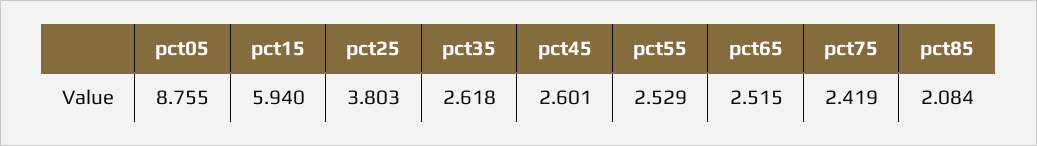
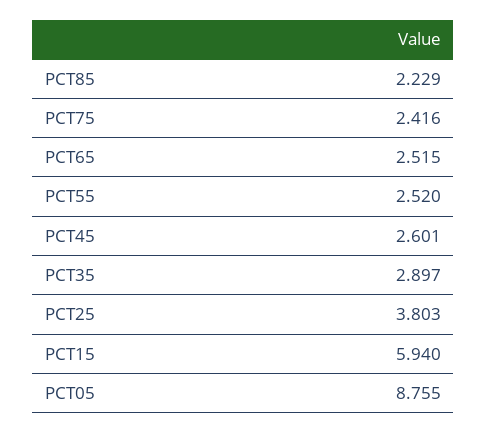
pct35: 2.618 -> 2.897
pct55: 2.529 -> 2.52
pct75: 2.419 -> 2.416
pct85: 2.084 -> 2.229

